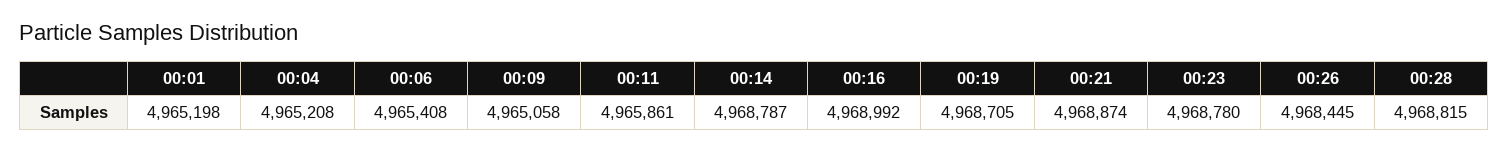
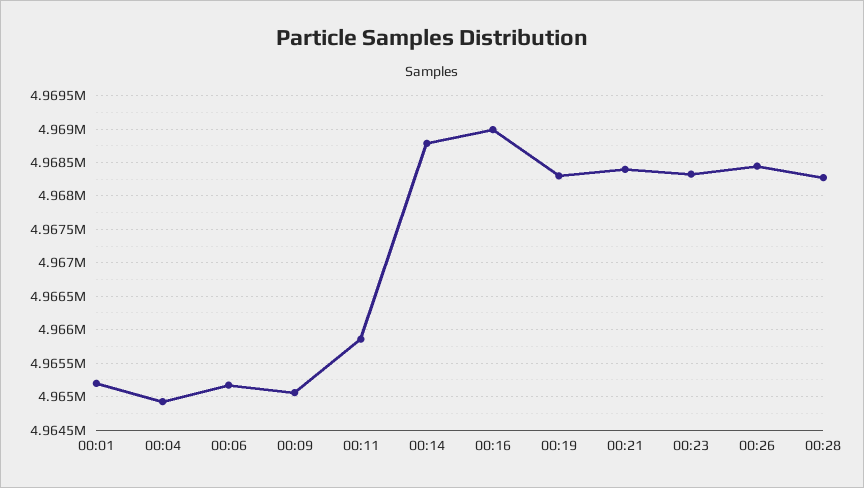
00:04: 4965208 -> 4964900
00:06: 4965408 -> 4965200
00:19: 4968705 -> 4968300
00:21: 4968874 -> 4968400
00:23: 4968780 -> 4968300
00:28: 4968815 -> 4968300

